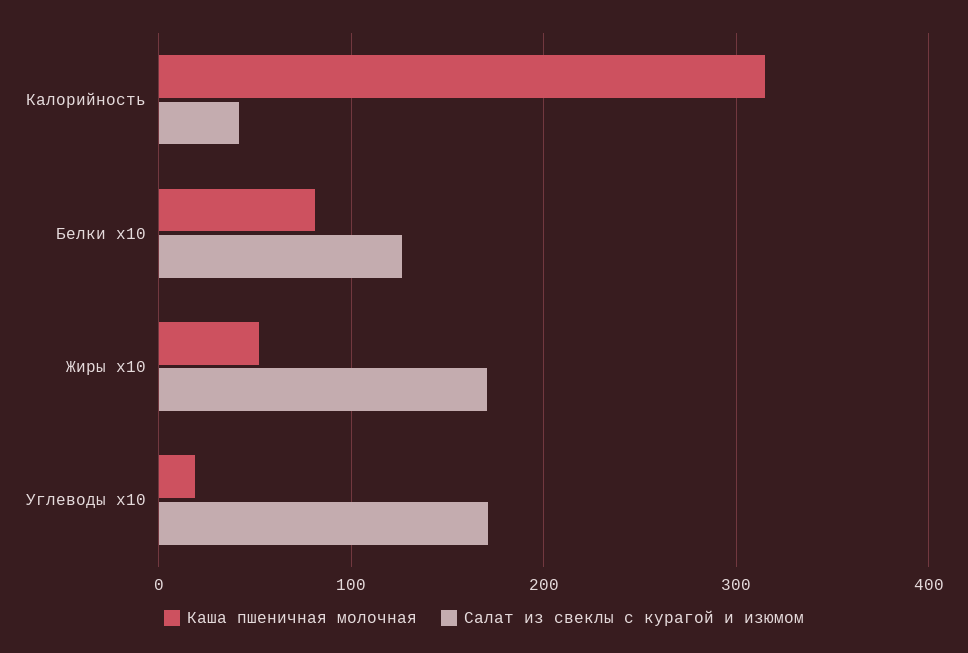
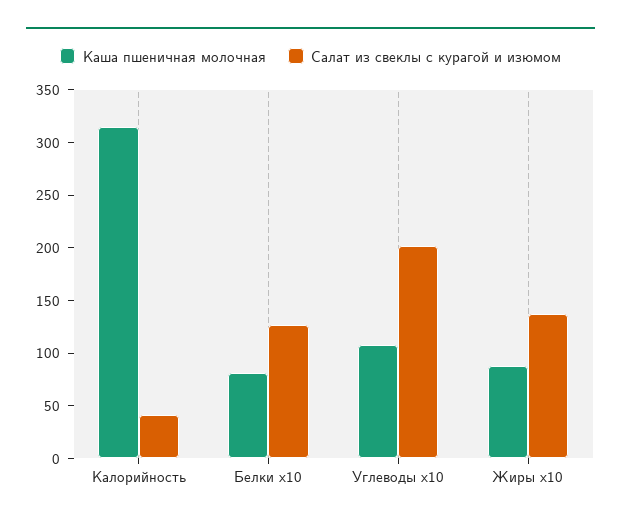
Каша пшеничная молочная, Жиры x10: 50 -> 90
Салат из свеклы с курагой и изюмом, Жиры x10: 170 -> 140
Каша пшеничная молочная, Углеводы x10: 20 -> 110
Салат из свеклы с курагой и изюмом, Углеводы x10: 170 -> 200

